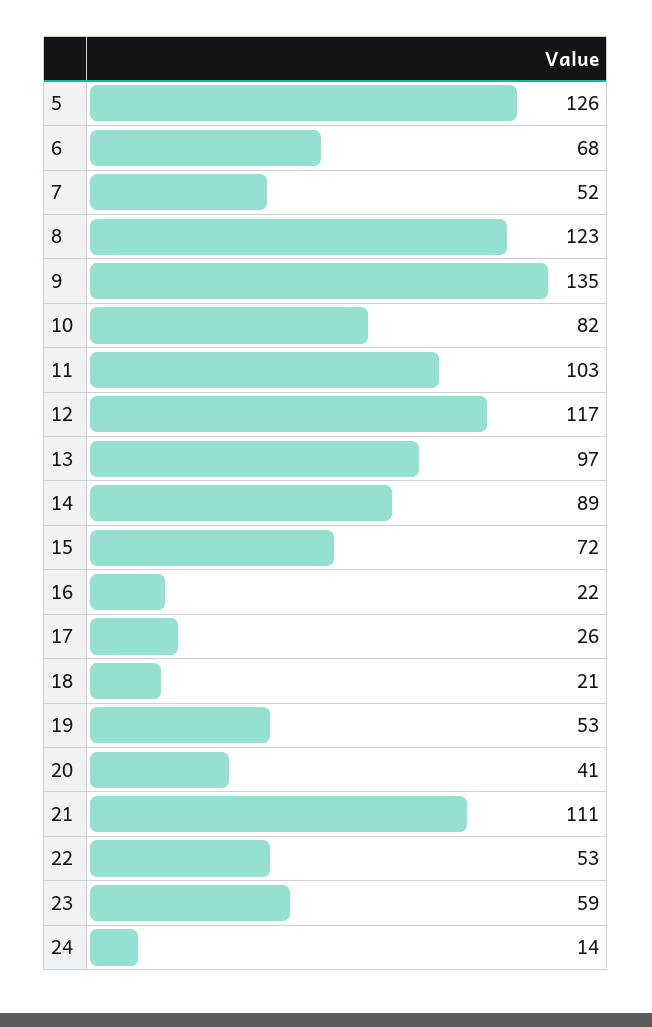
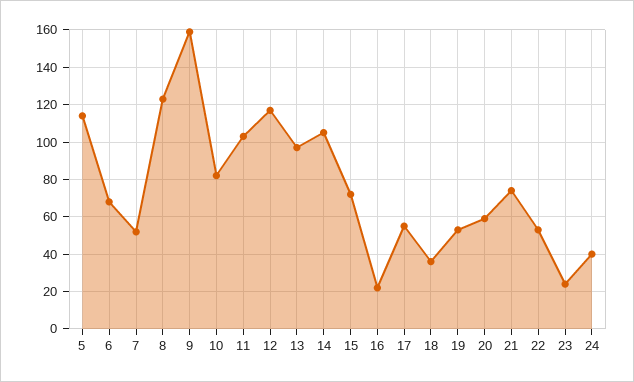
5: 126 -> 115
9: 135 -> 160
14: 89 -> 105
17: 26 -> 55
18: 21 -> 35
20: 41 -> 60
21: 111 -> 75
23: 59 -> 25
24: 14 -> 40

